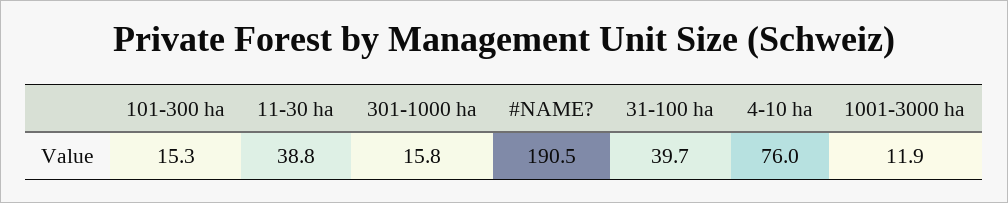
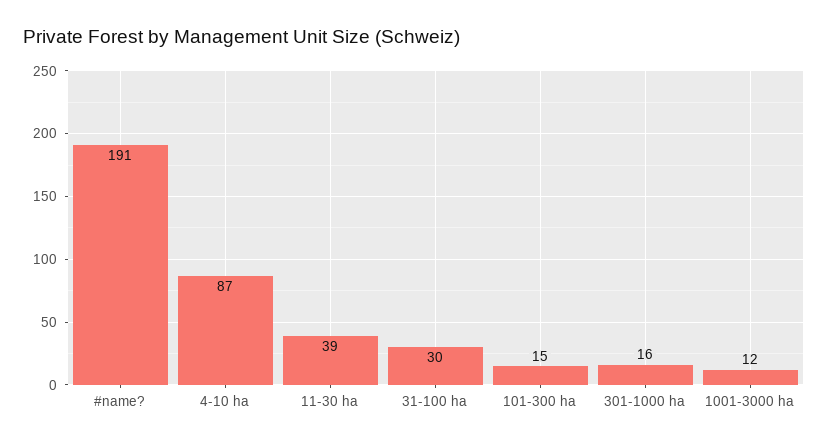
31-100 ha: 39.7 -> 30
4-10 ha: 76 -> 87

